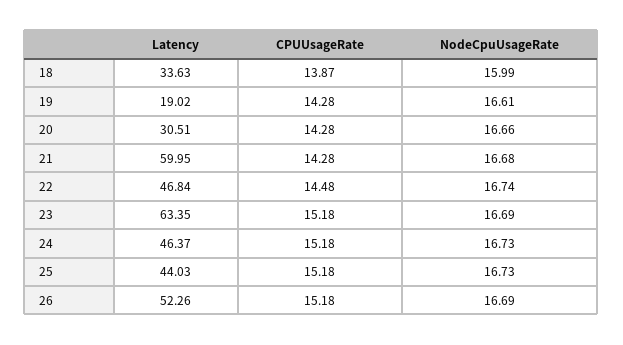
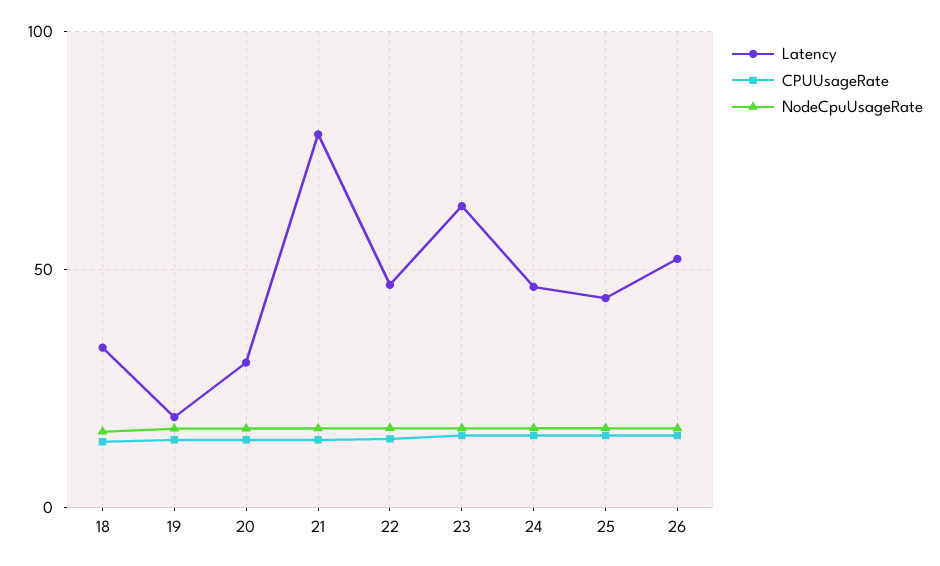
Latency, 21: 59.95 -> 80

